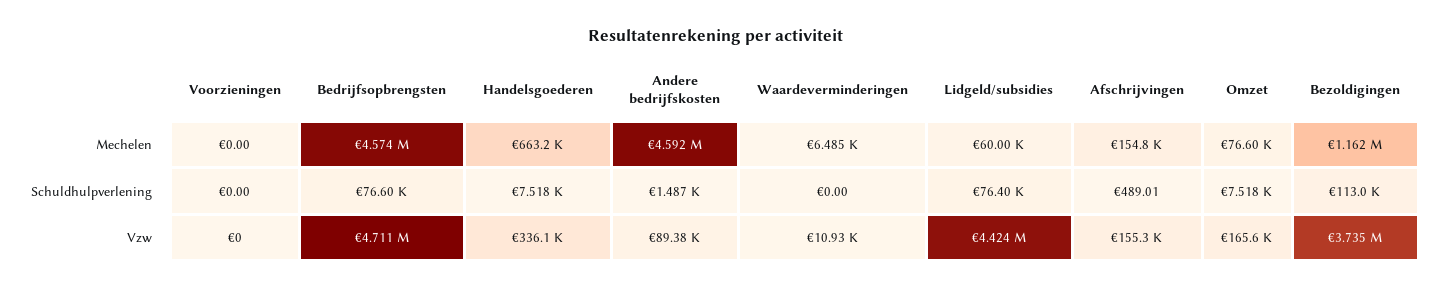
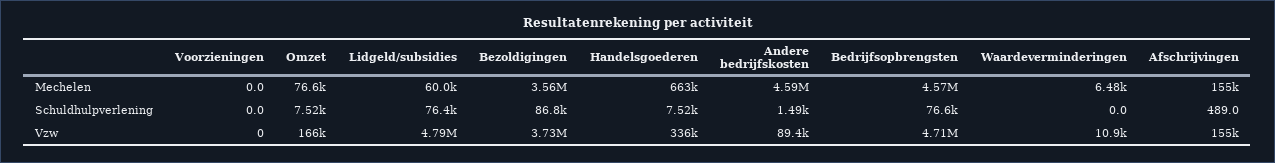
Bezoldigingen, Mechelen: 1162000 -> 3560000
Bezoldigingen, Schuldhulpverlening: 113000 -> 86800
Lidgeld/subsidies, Vzw: 4424000 -> 4790000

